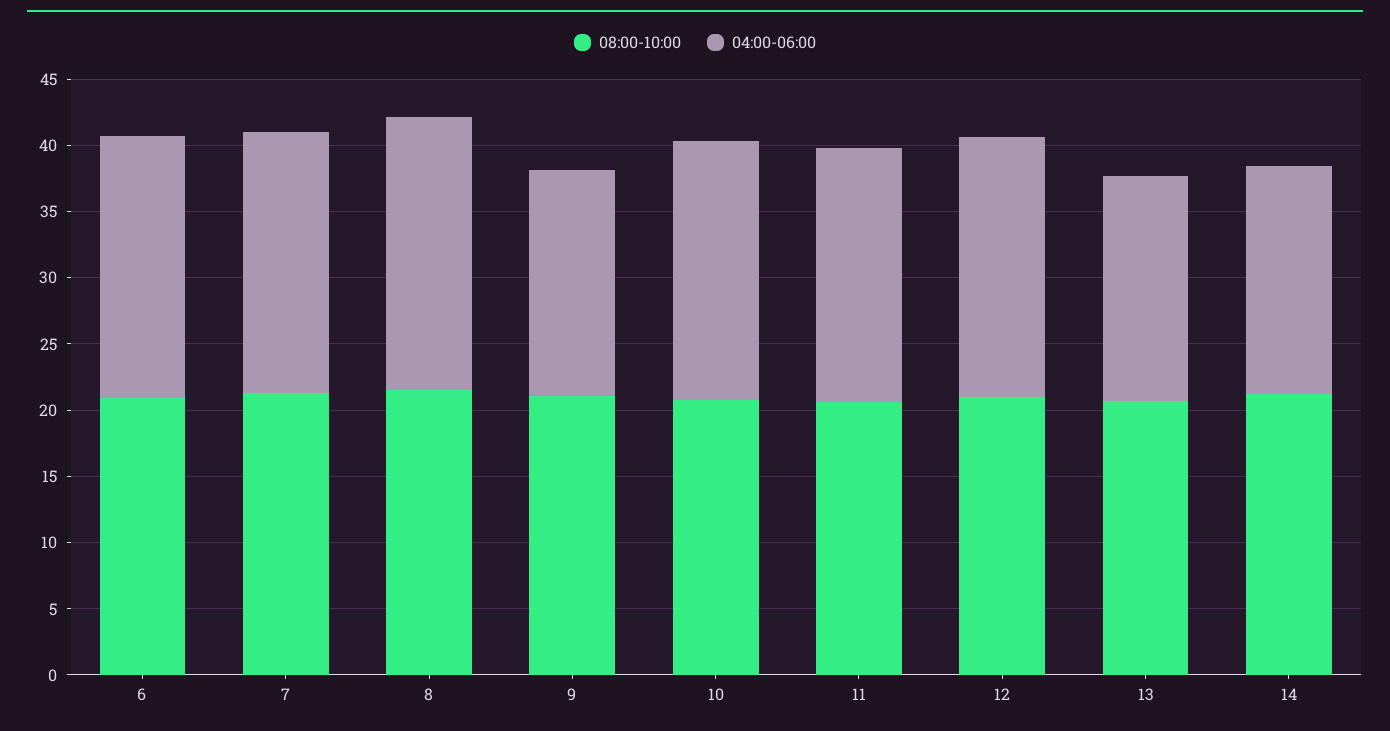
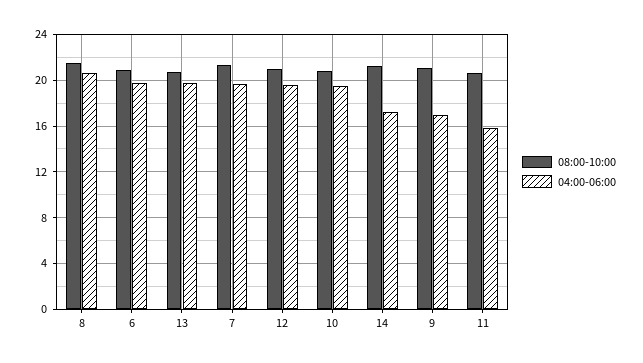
04:00-06:00, 11: 19 -> 16
04:00-06:00, 13: 17 -> 20

